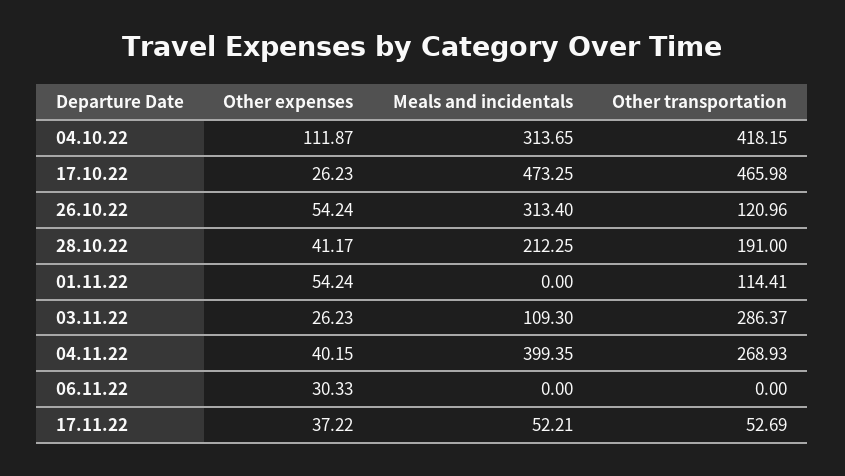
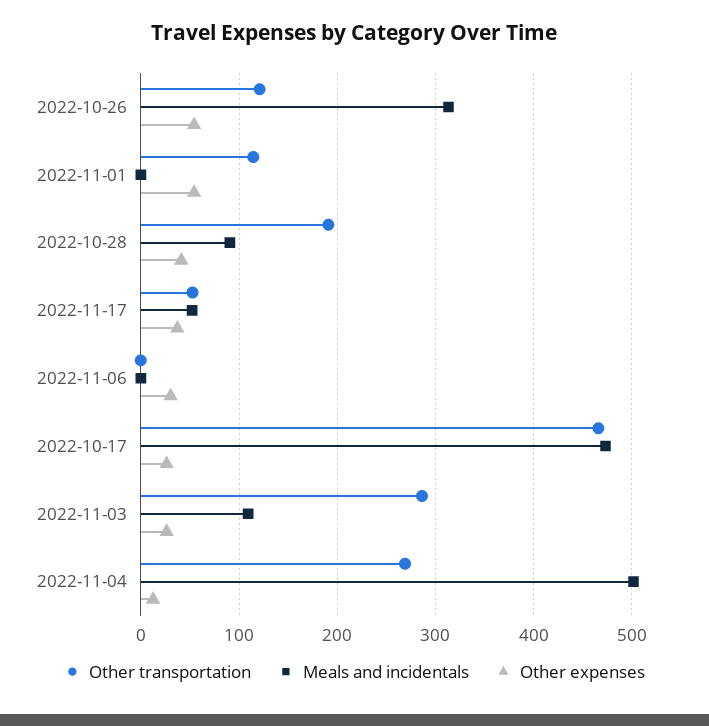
Other expenses, 04.10.22: 111.87 -> none
Meals and incidentals, 04.10.22: 313.65 -> none
Other transportation, 04.10.22: 418.15 -> none
Meals and incidentals, 28.10.22: 212.25 -> 90
Other expenses, 04.11.22: 40.15 -> 10
Meals and incidentals, 04.11.22: 399.35 -> 500

